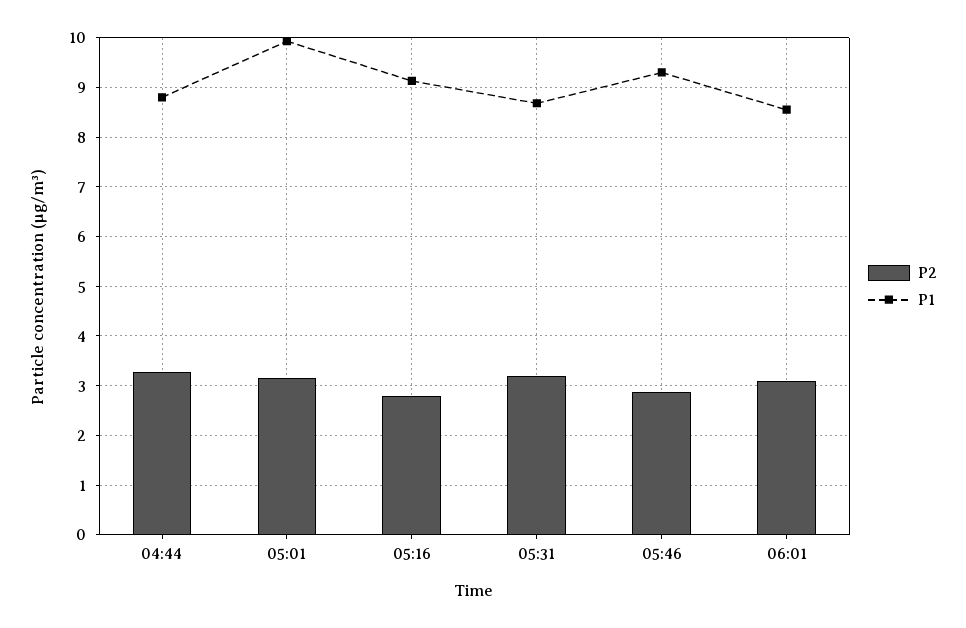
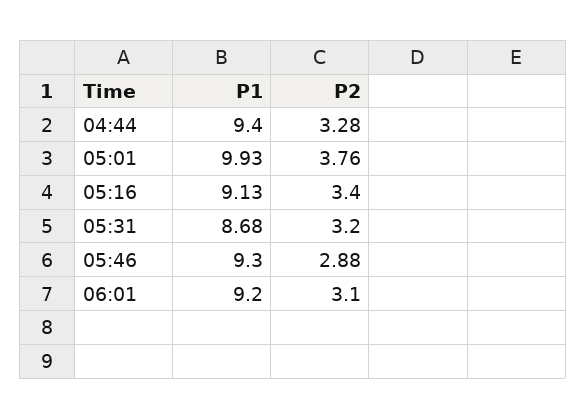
P1, 04:44: 8.8 -> 9.4
P2, 05:01: 3.2 -> 3.76
P2, 05:16: 2.8 -> 3.4
P1, 06:01: 8.6 -> 9.2

